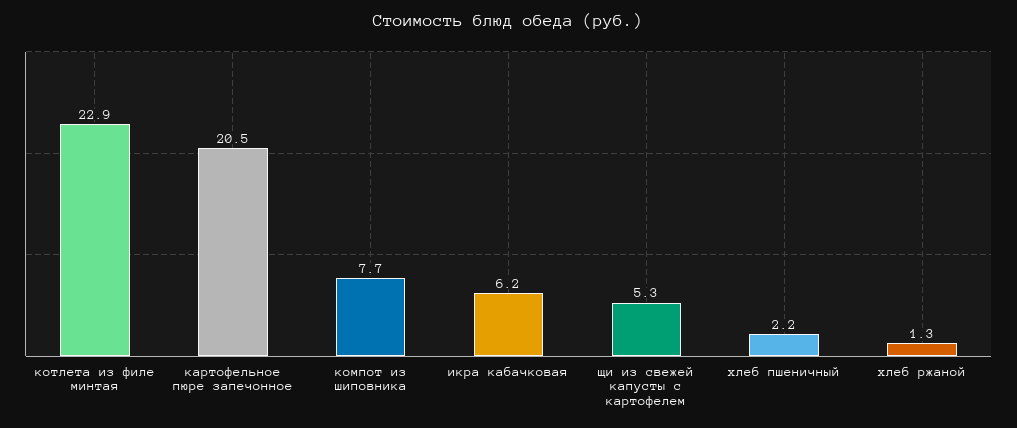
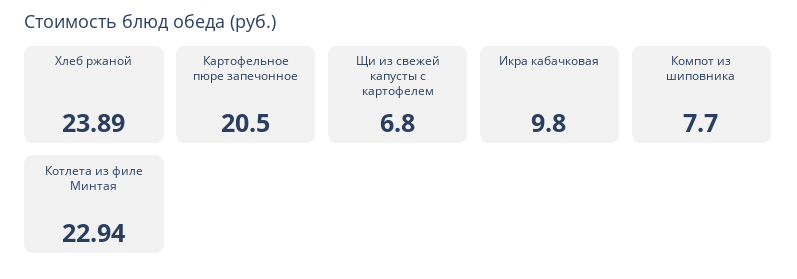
икра кабачковая: 6.2 -> 9.8
щи из свежей капусты с картофелем: 5.3 -> 6.8
хлеб пшеничный: 2.2 -> none
хлеб ржаной: 1.3 -> 23.89

